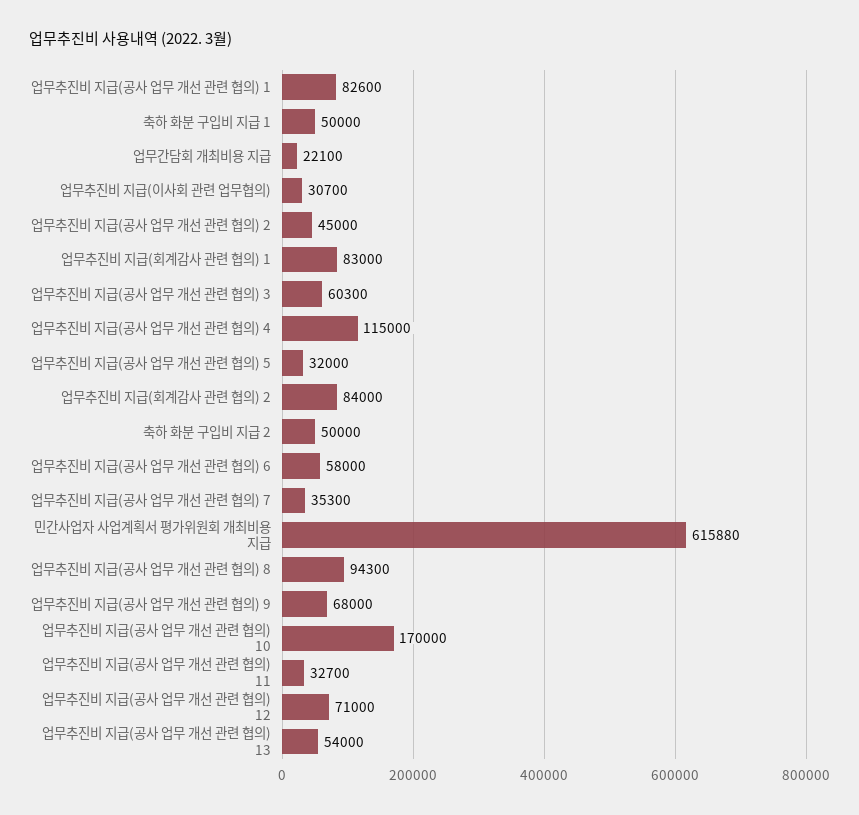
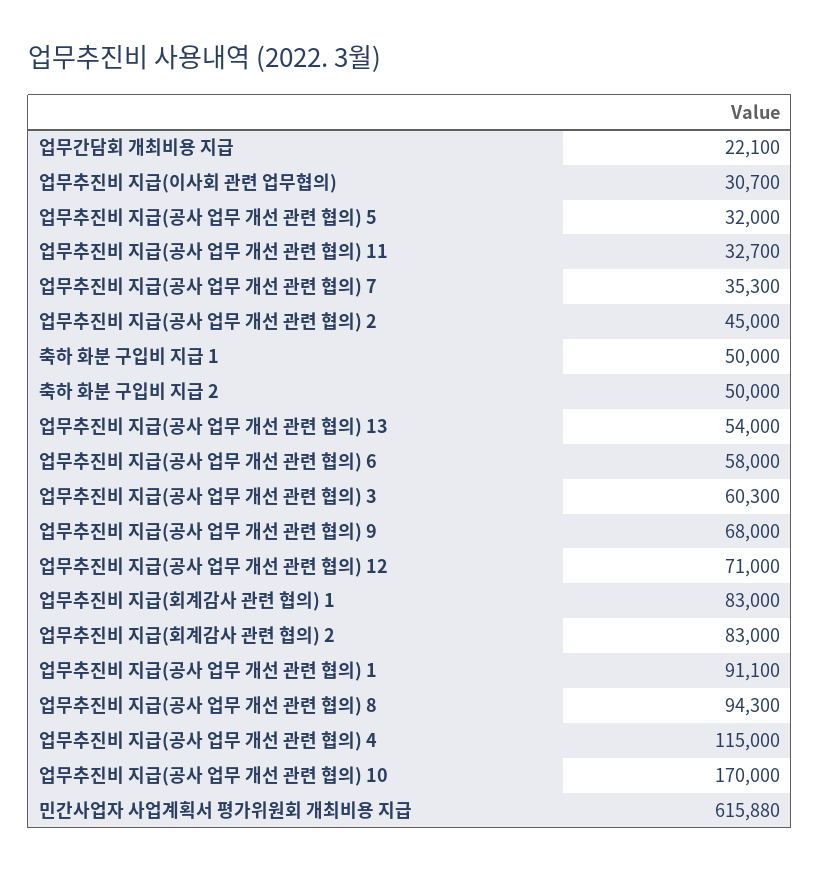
업무추진비 지급(공사 업무 개선 관련 협의) 1: 82600 -> 91100
업무추진비 지급(회계감사 관련 협의) 2: 84000 -> 83000

